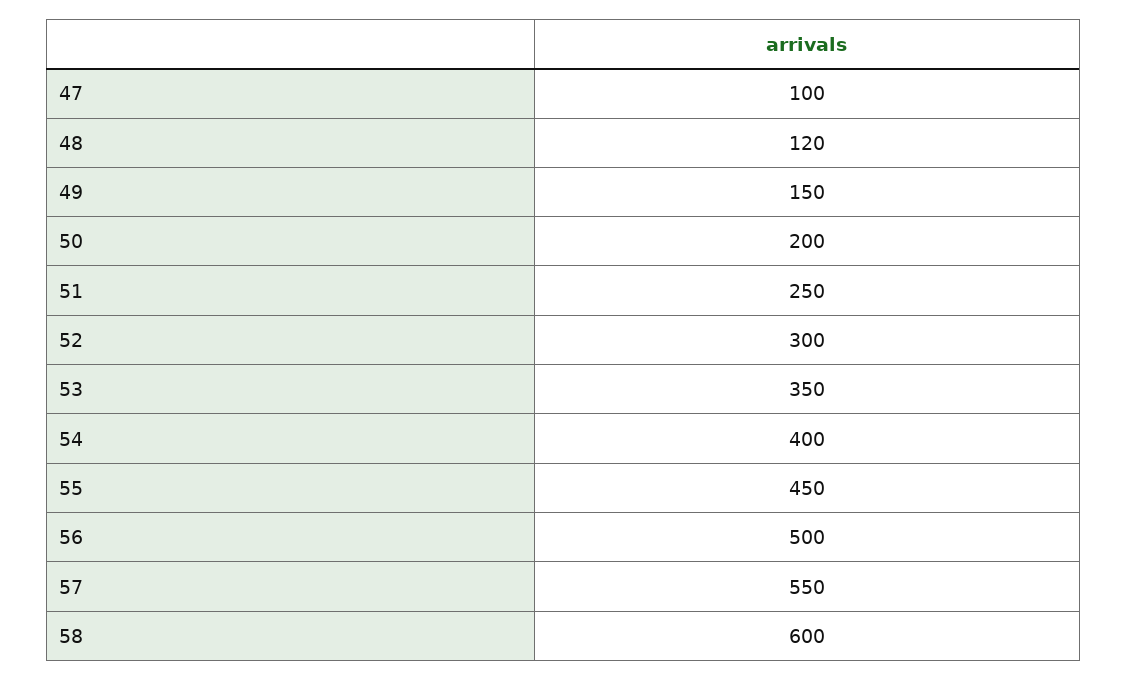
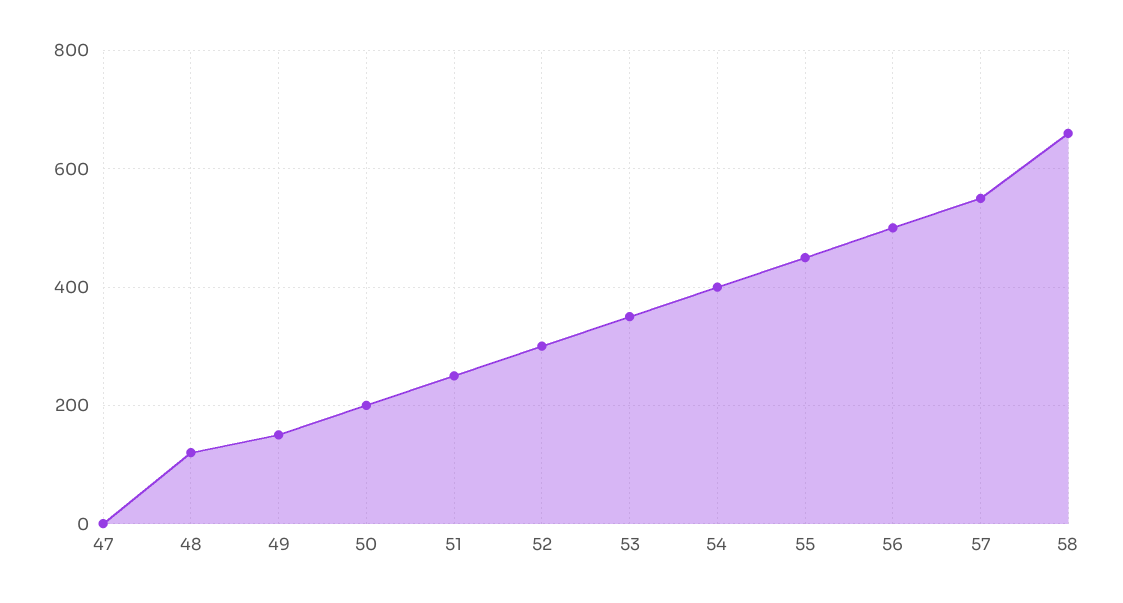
47: 100 -> 0
58: 600 -> 660

